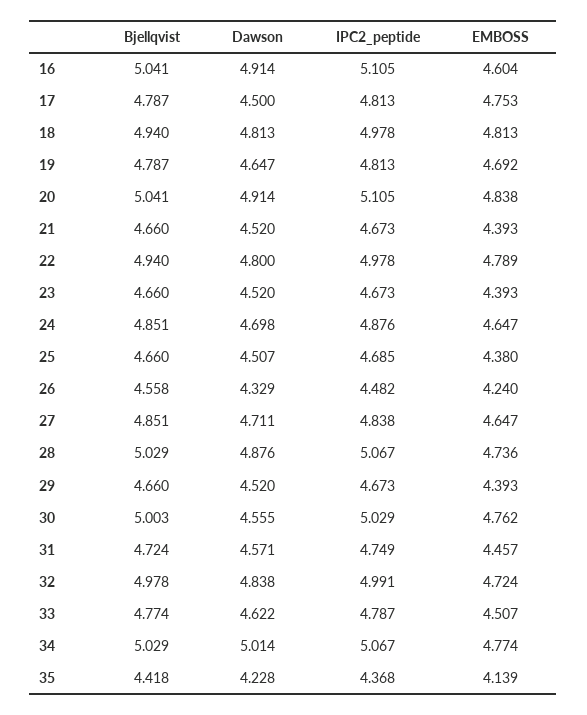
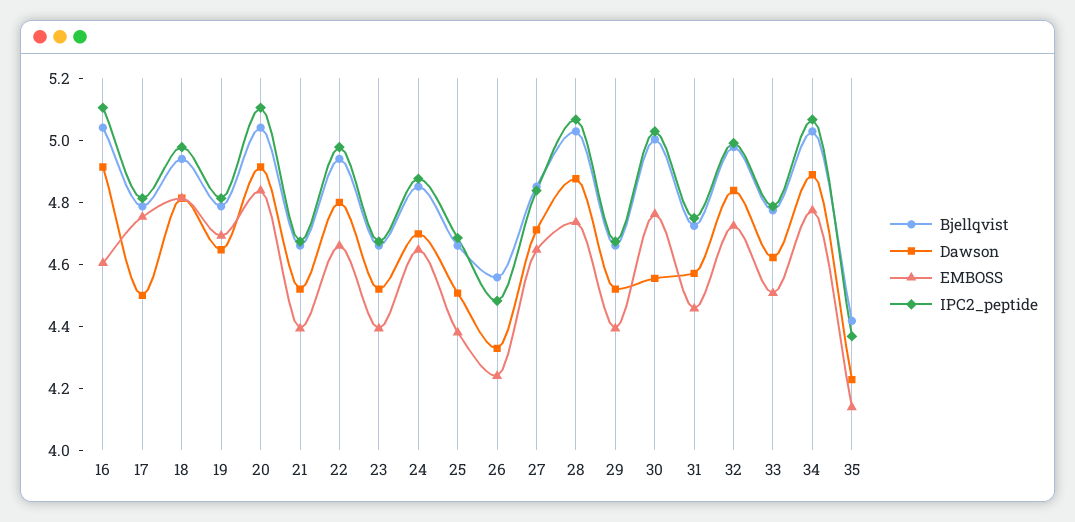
EMBOSS, 22: 4.789 -> 4.65
Dawson, 34: 5.014 -> 4.9

